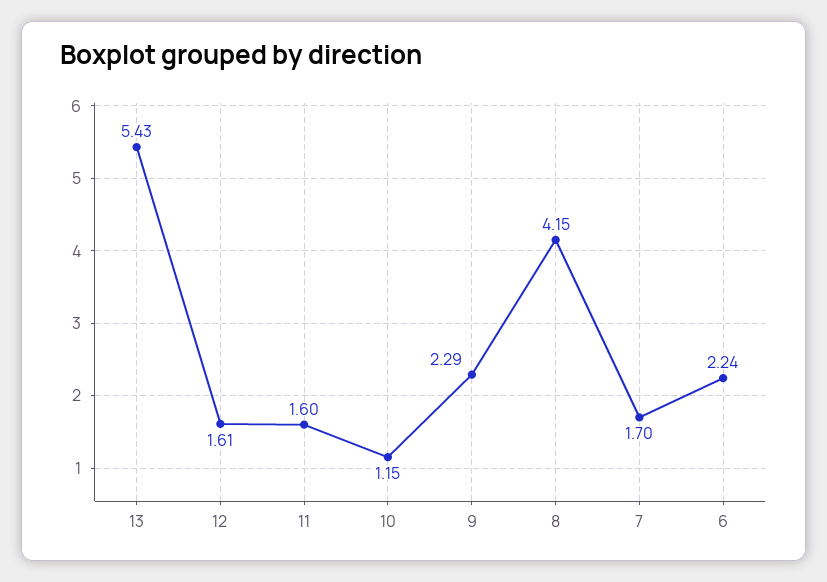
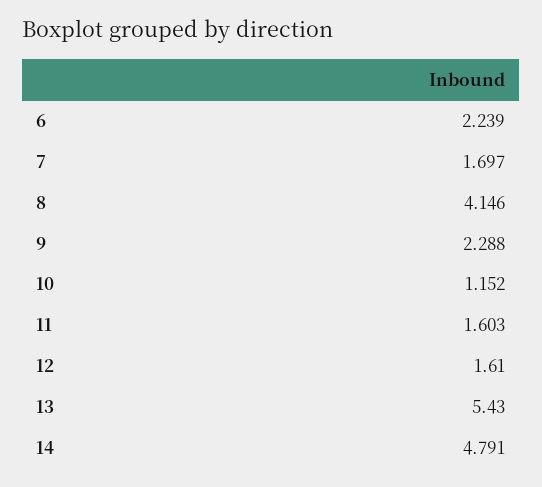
14: none -> 4.791

